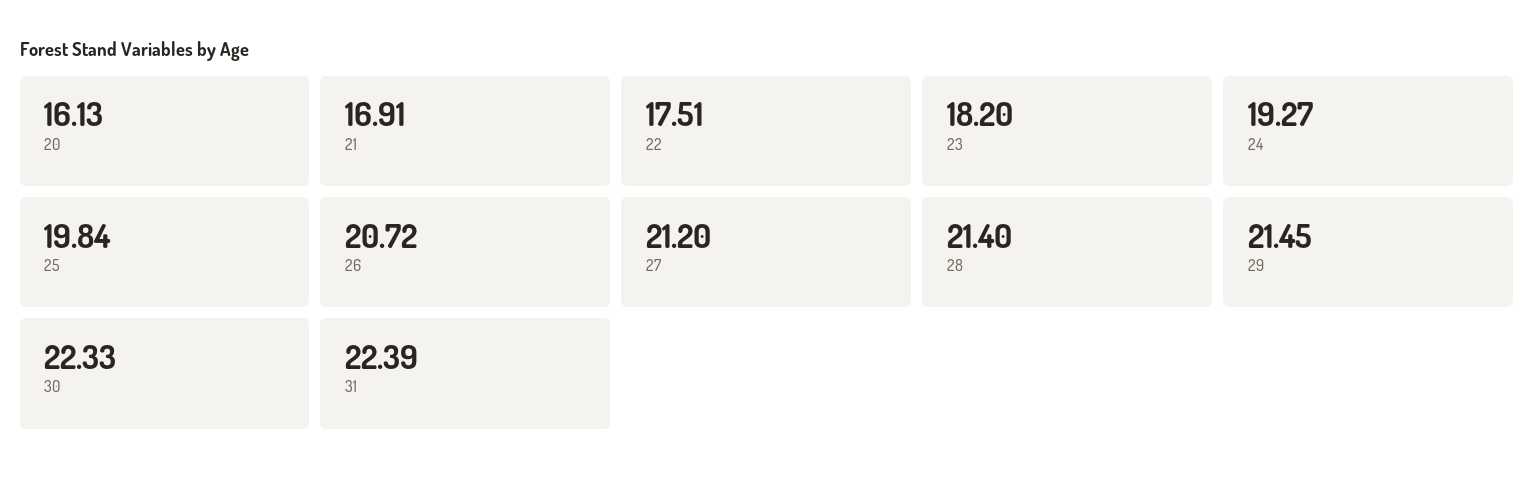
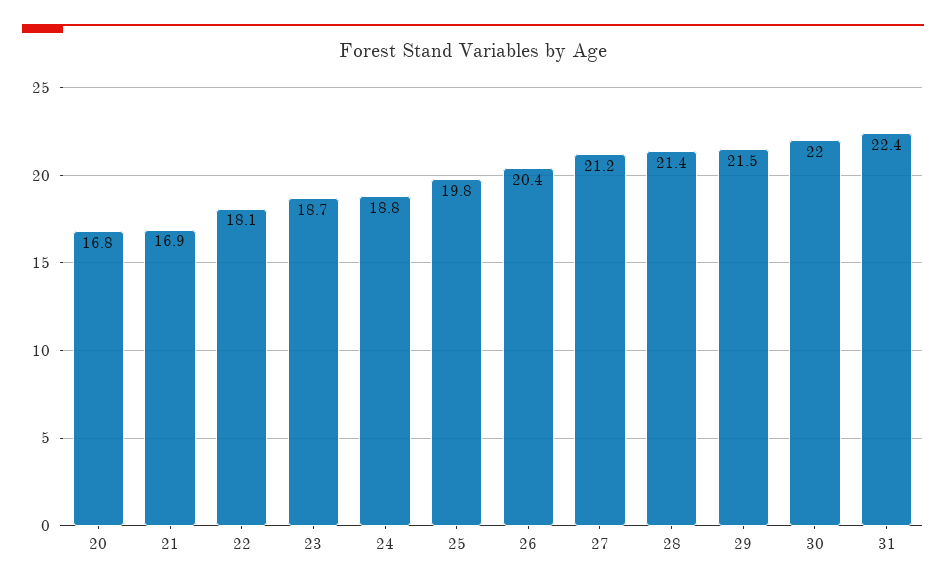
20: 16.13 -> 16.8
22: 17.51 -> 18.1
23: 18.2 -> 18.7
24: 19.27 -> 18.8
26: 20.72 -> 20.4
30: 22.33 -> 22

